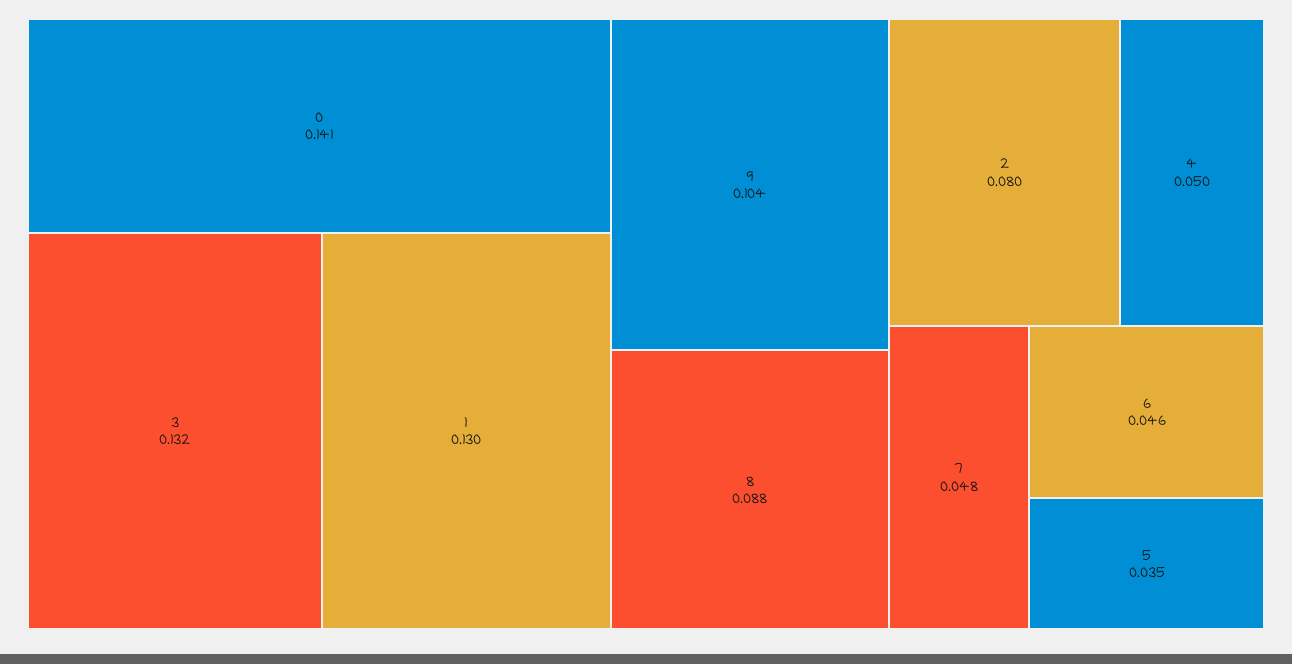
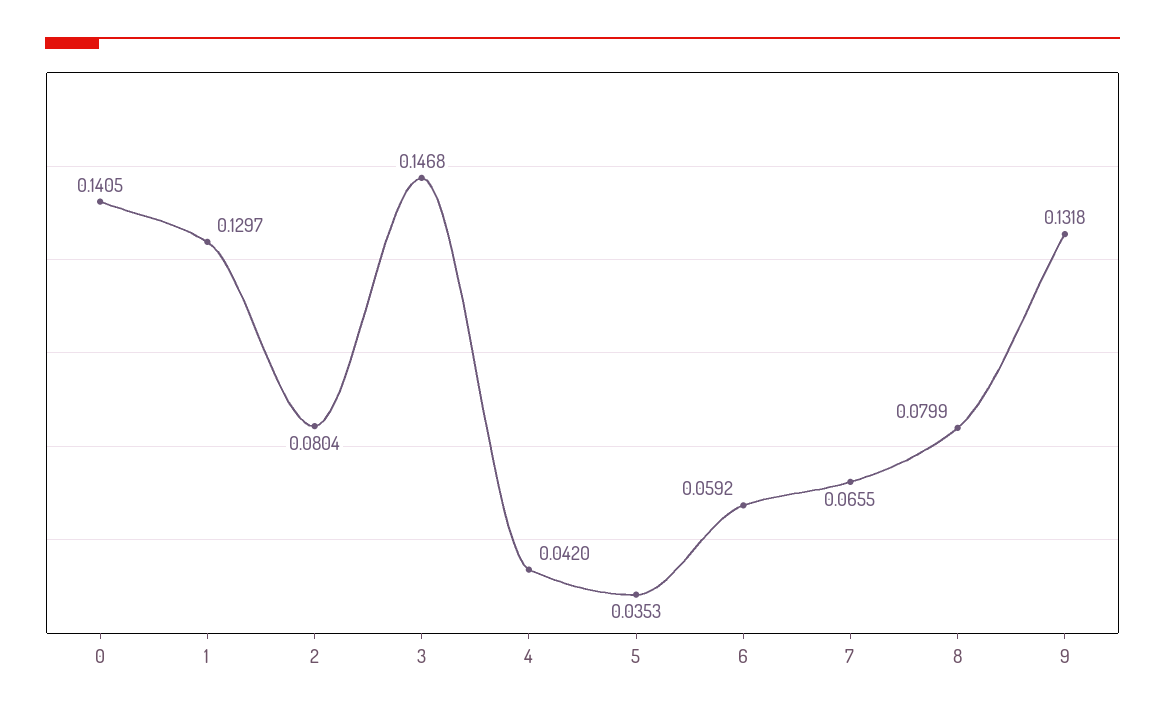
3: 0.132 -> 0.1468
9: 0.104 -> 0.1318
8: 0.088 -> 0.0799
4: 0.05 -> 0.042
7: 0.048 -> 0.0655
6: 0.046 -> 0.0592

